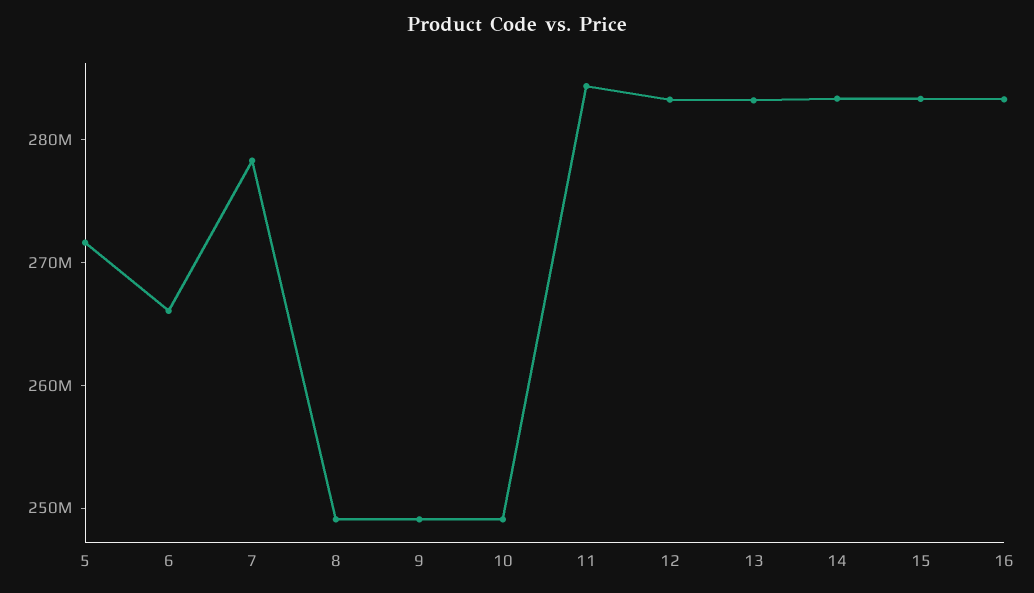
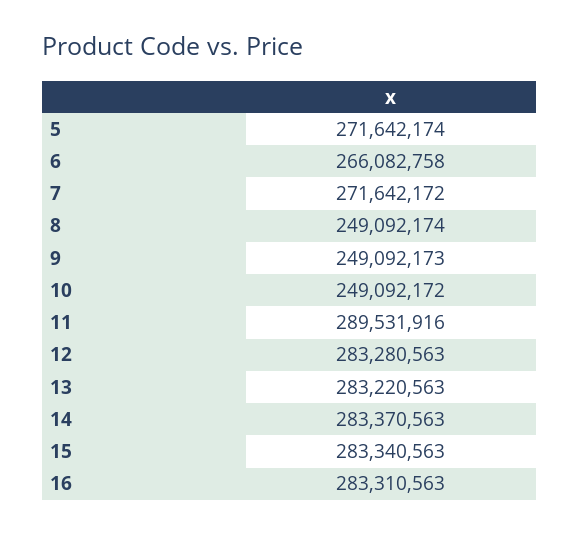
7: 278000000 -> 271642172
11: 284000000 -> 289531916

